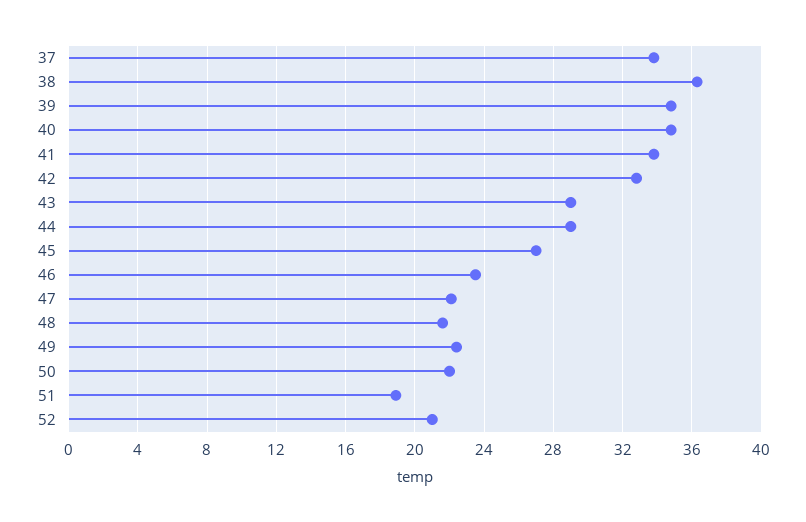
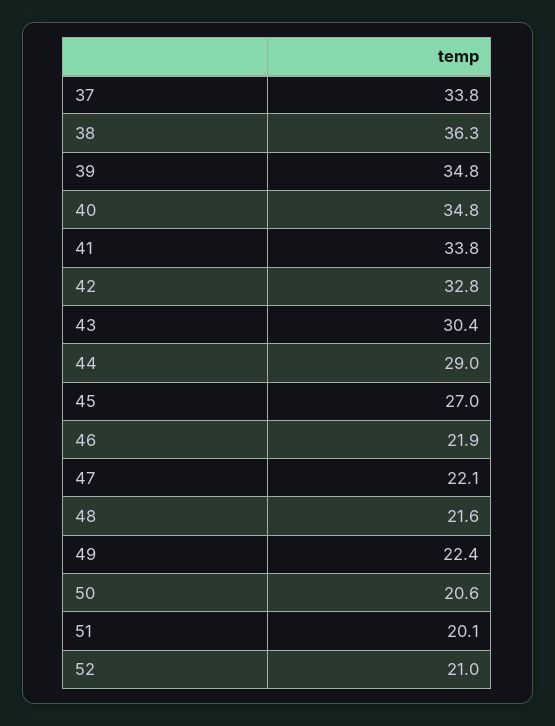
43: 29 -> 30.4
46: 23.5 -> 21.9
50: 22 -> 20.6
51: 19 -> 20.1

